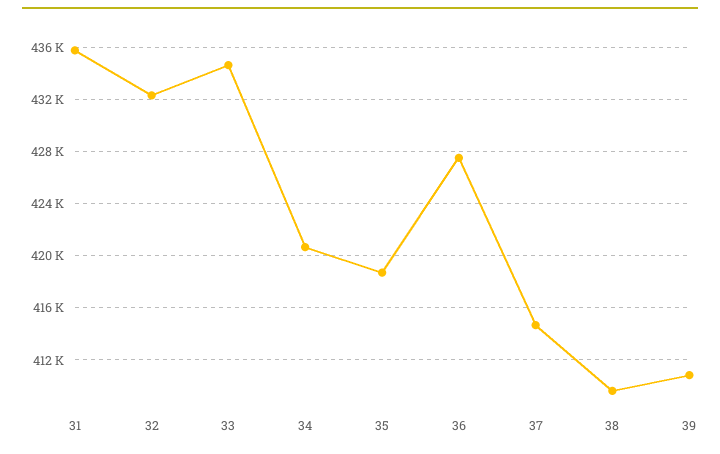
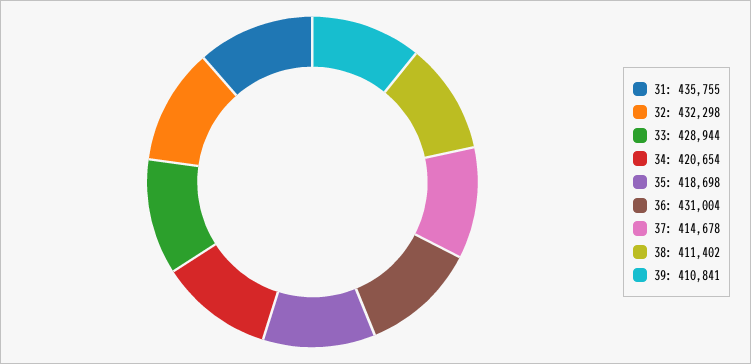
33: 434500 -> 428944
36: 427500 -> 431004
38: 409500 -> 411402

